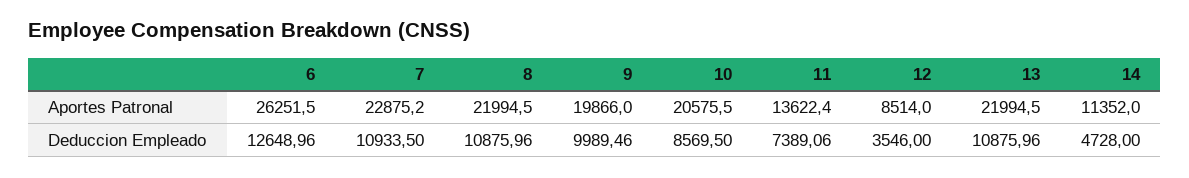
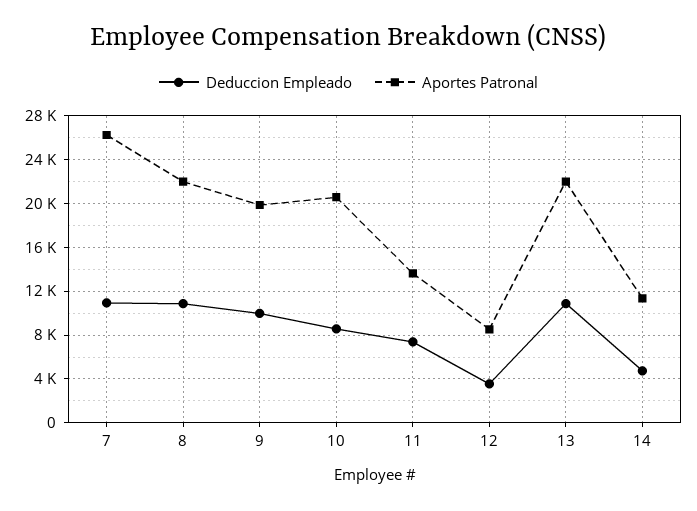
Aportes Patronal, 6: 26251.5 -> none
Aportes Patronal, 7: 22875.2 -> 26000
Deduccion Empleado, 6: 12648.96 -> none

